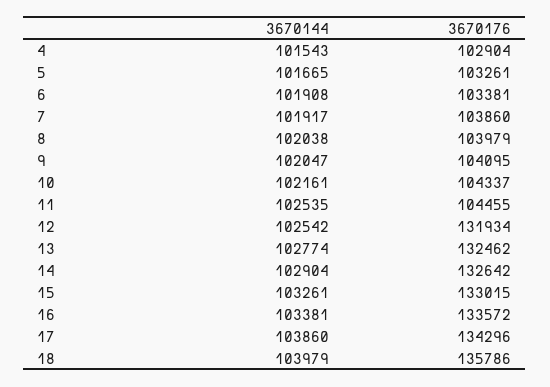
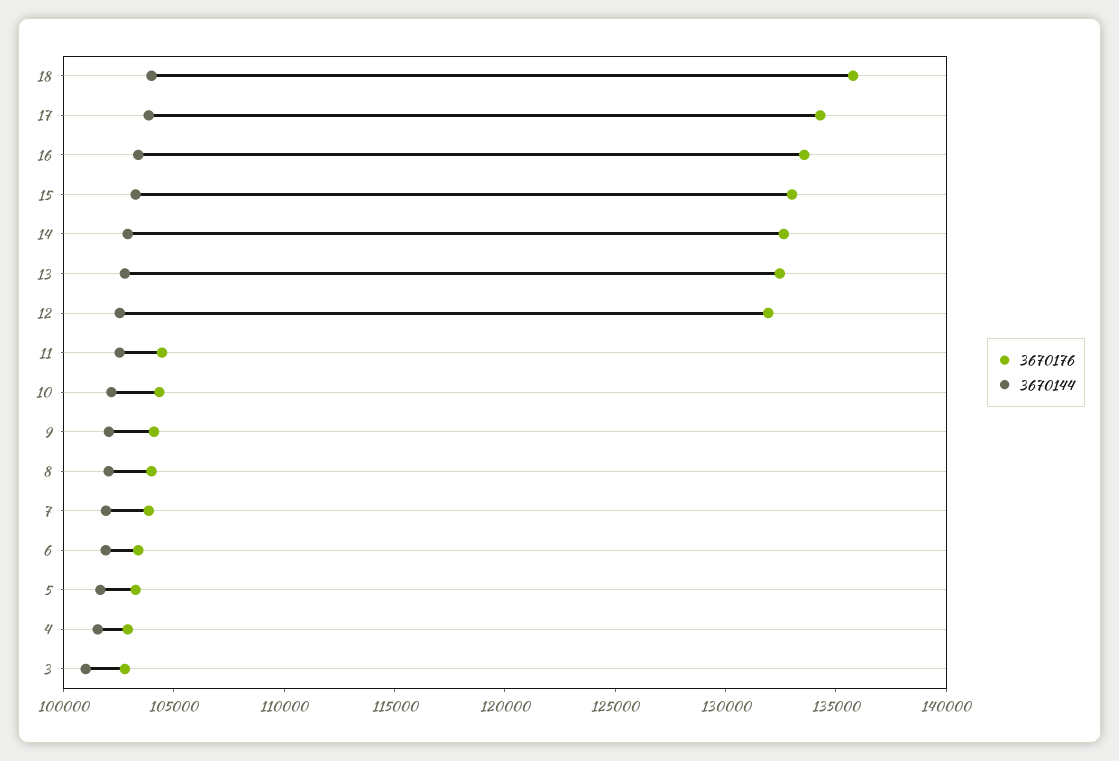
3670176, 3: none -> 103000
3670144, 3: none -> 101000

